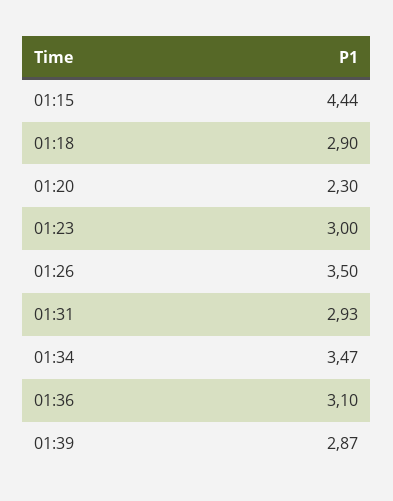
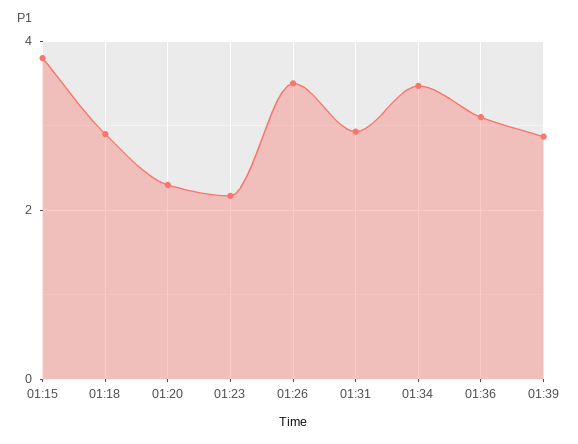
01:15: 4.44 -> 3.8
01:23: 3 -> 2.2

